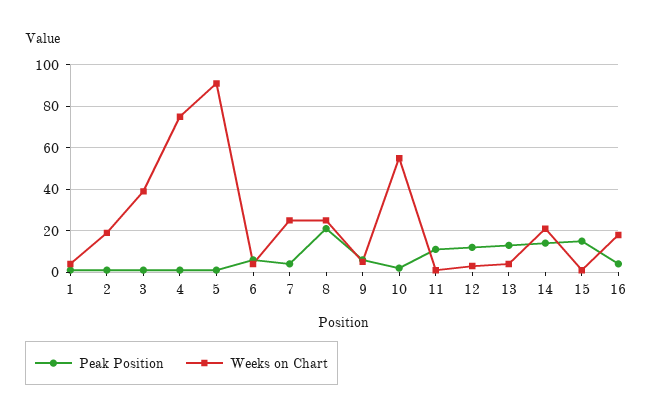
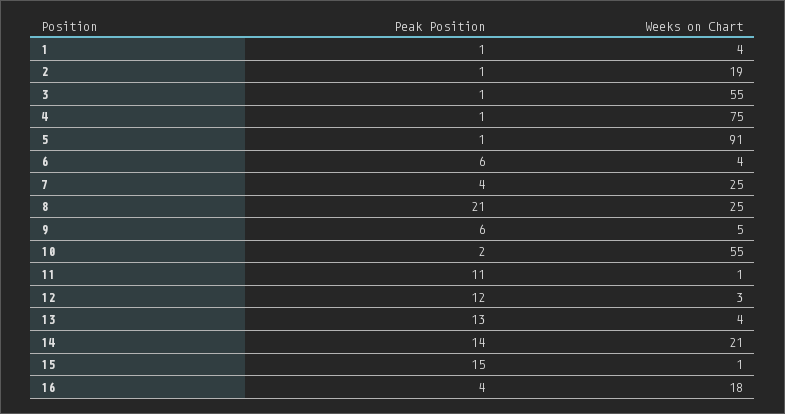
Weeks on Chart, 3: 40 -> 55

